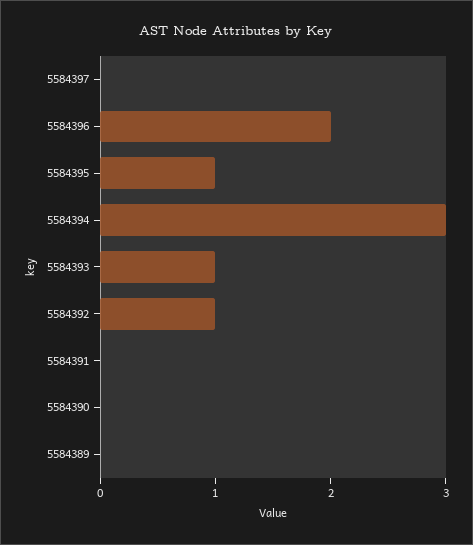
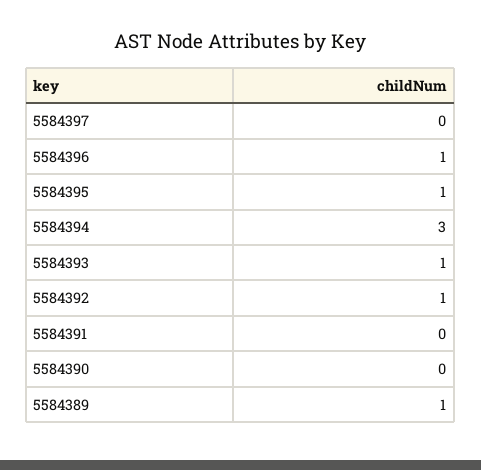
5584396: 2 -> 1
5584389: 0 -> 1

